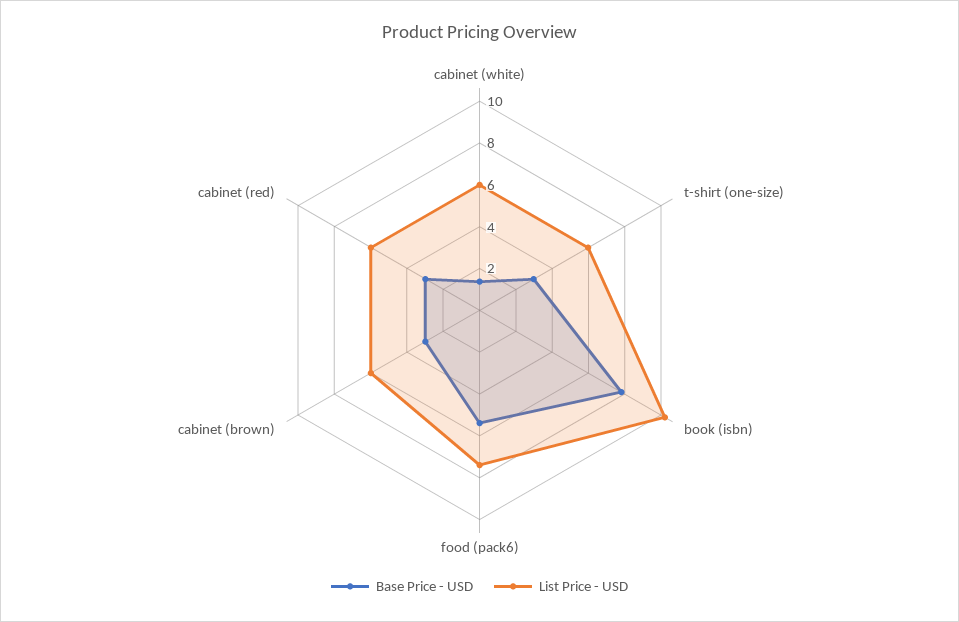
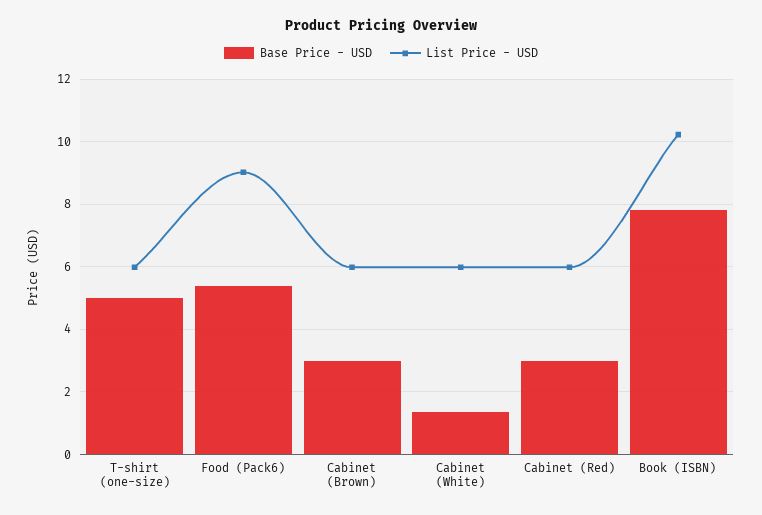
Base Price - USD, t-shirt (one-size): 3 -> 5
List Price - USD, food (pack6): 7.5 -> 9

